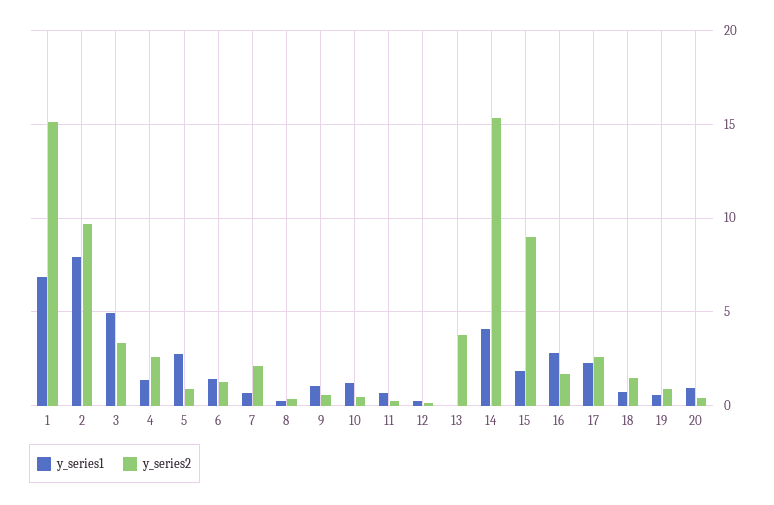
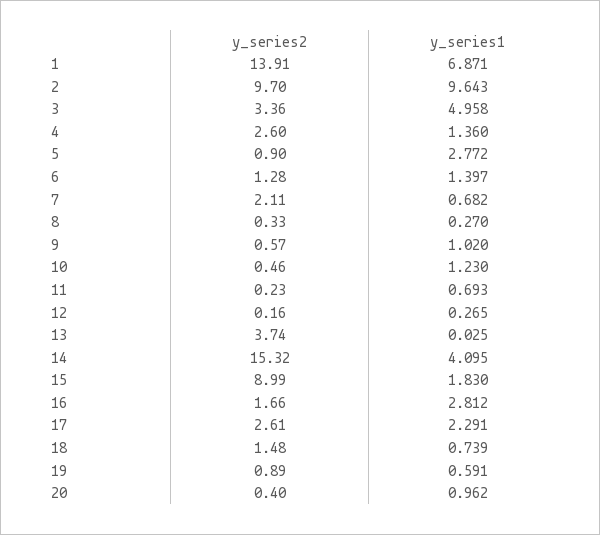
y_series2, 1: 15 -> 13.91
y_series1, 2: 8 -> 9.643

